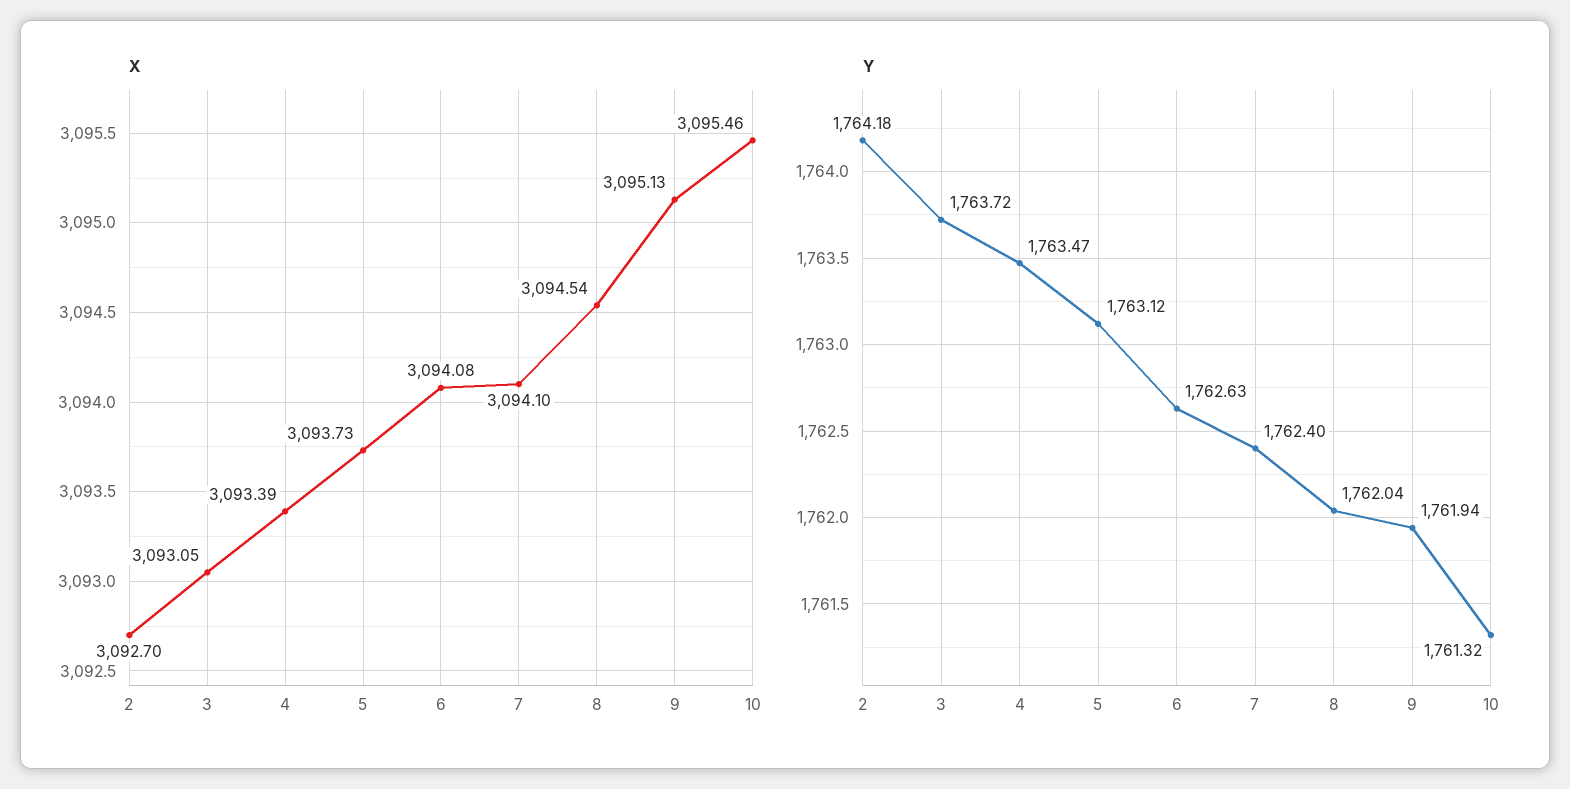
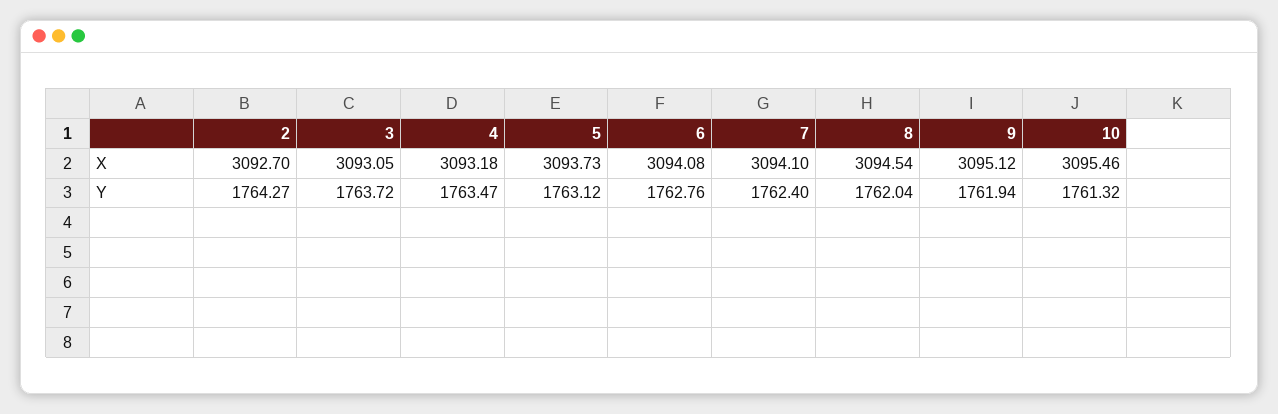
X, 4: 3093.39 -> 3093.18
X, 9: 3095.13 -> 3095.12
Y, 2: 1764.18 -> 1764.27
Y, 6: 1762.63 -> 1762.76

